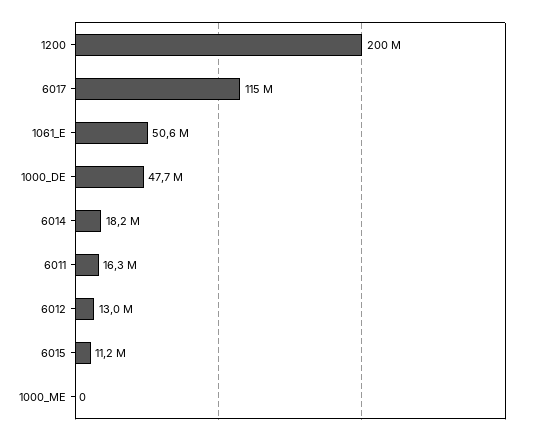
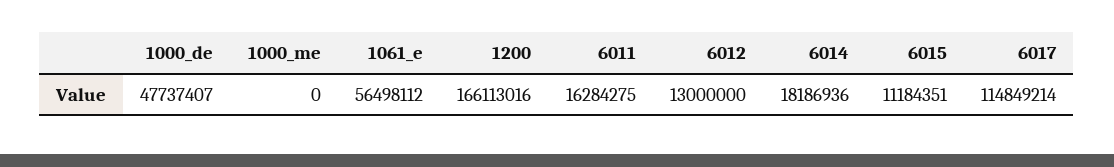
1200: 200000000 -> 166113016
1061_E: 50600000 -> 56498112

